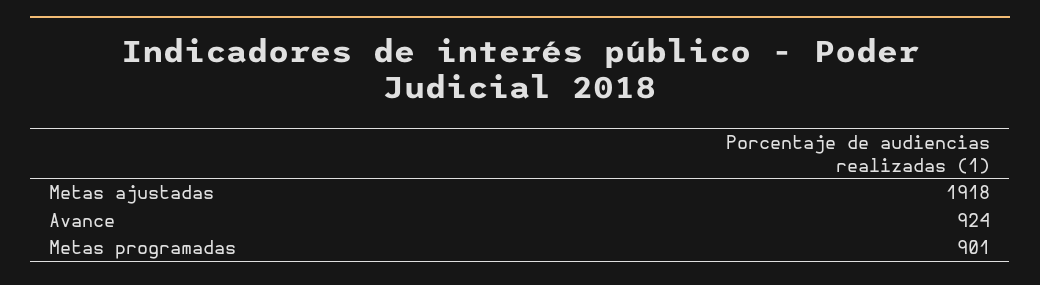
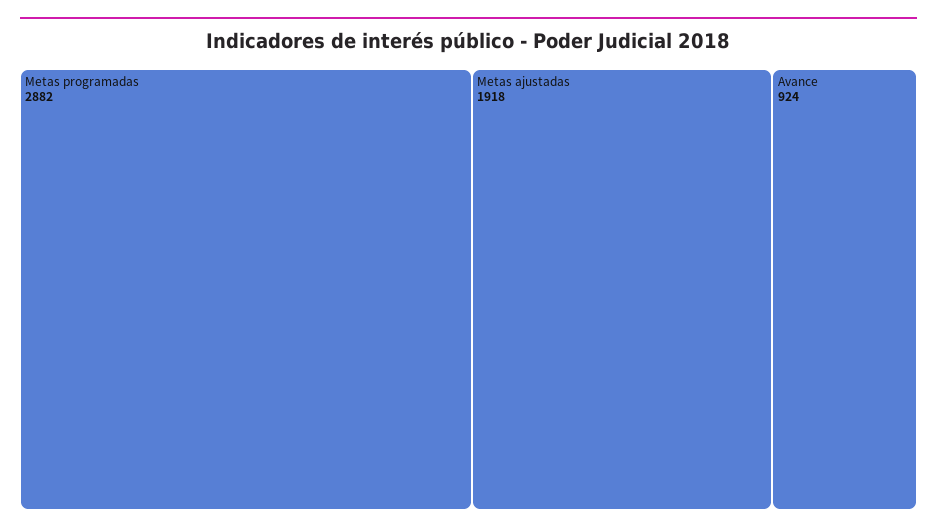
Metas programadas: 901 -> 2882

